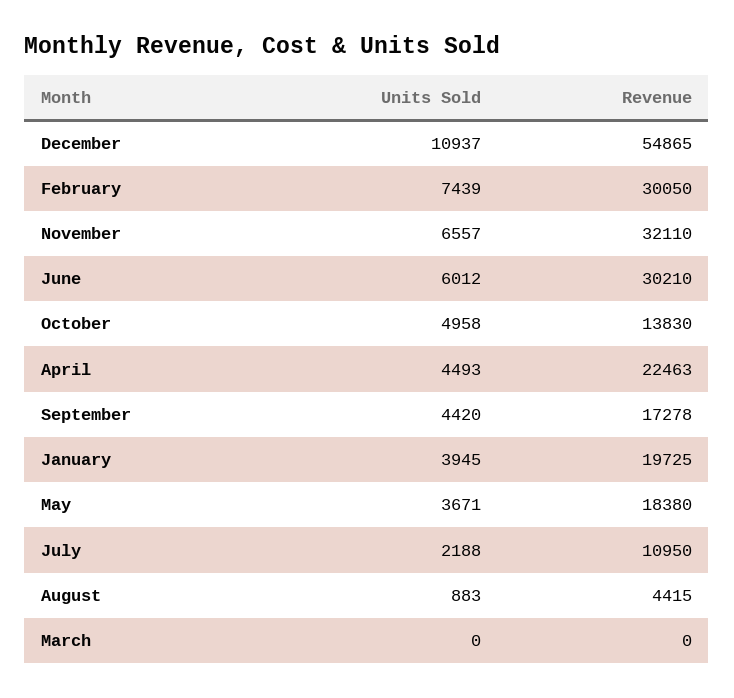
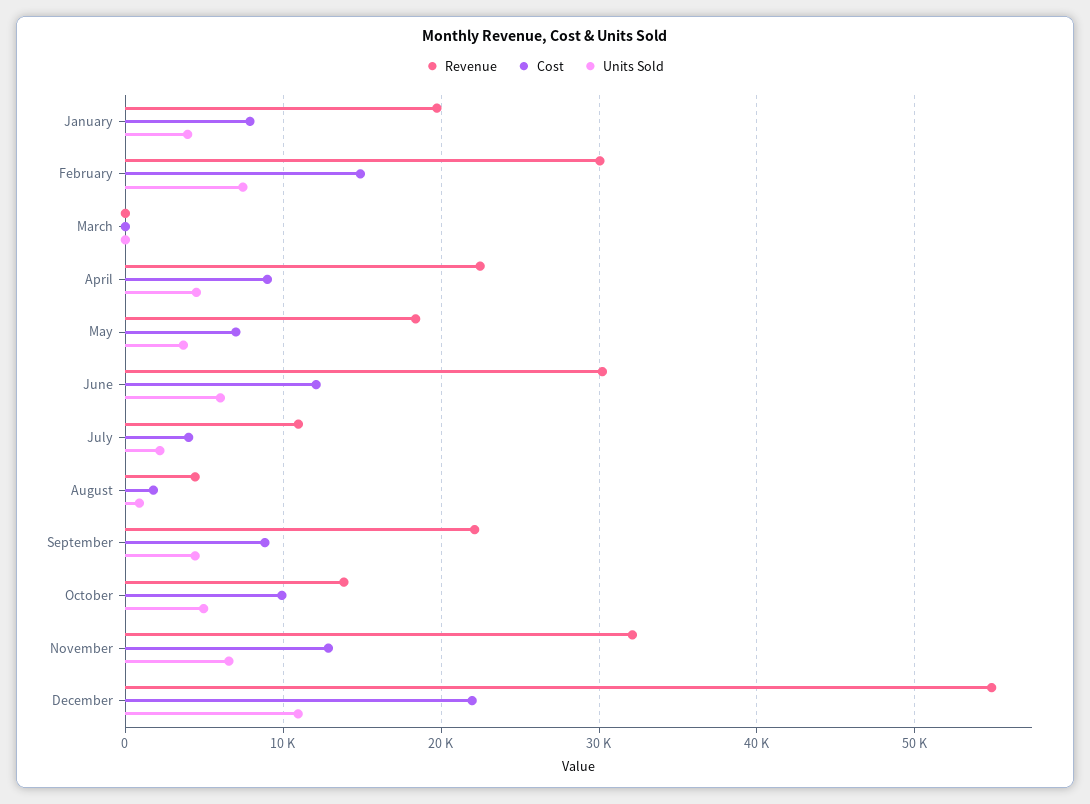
Revenue, September: 17278 -> 22000
Cost, January: none -> 8000
Cost, February: none -> 15000
Cost, March: none -> 0
Cost, April: none -> 9000
Cost, May: none -> 7000
Cost, June: none -> 12000
Cost, July: none -> 4000
Cost, August: none -> 2000
Cost, September: none -> 9000
Cost, October: none -> 10000
Cost, November: none -> 13000
Cost, December: none -> 22000

